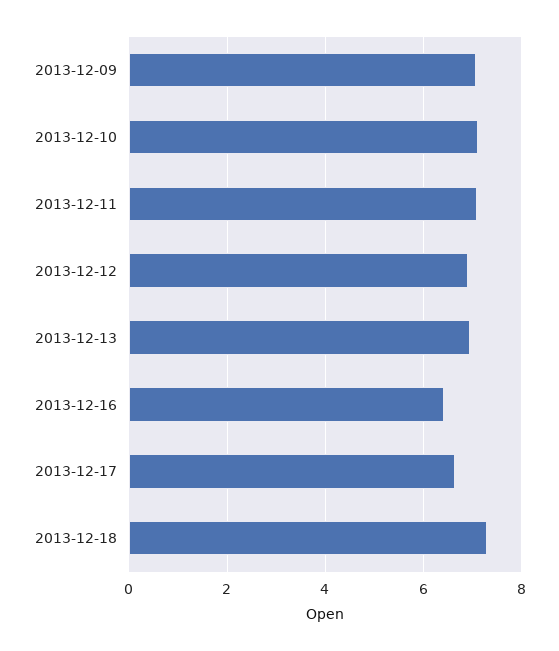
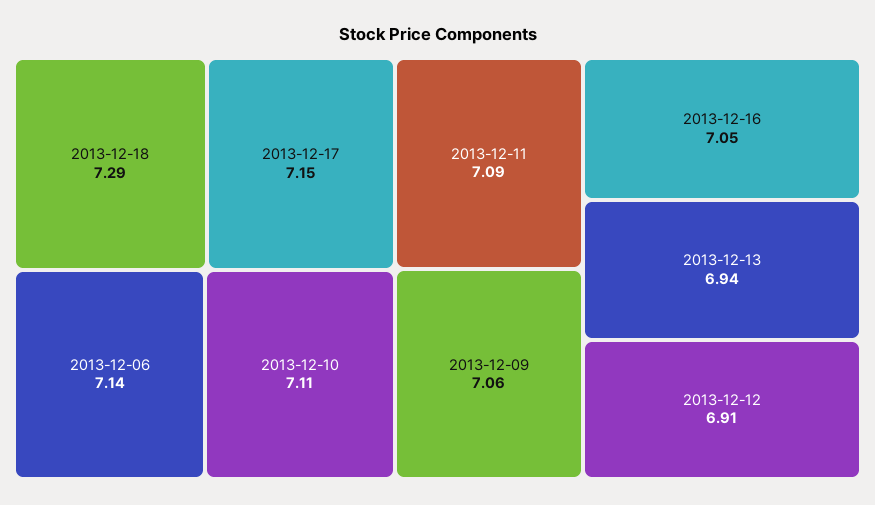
2013-12-16: 6.4 -> 7.05
2013-12-17: 6.6 -> 7.15
2013-12-06: none -> 7.14

